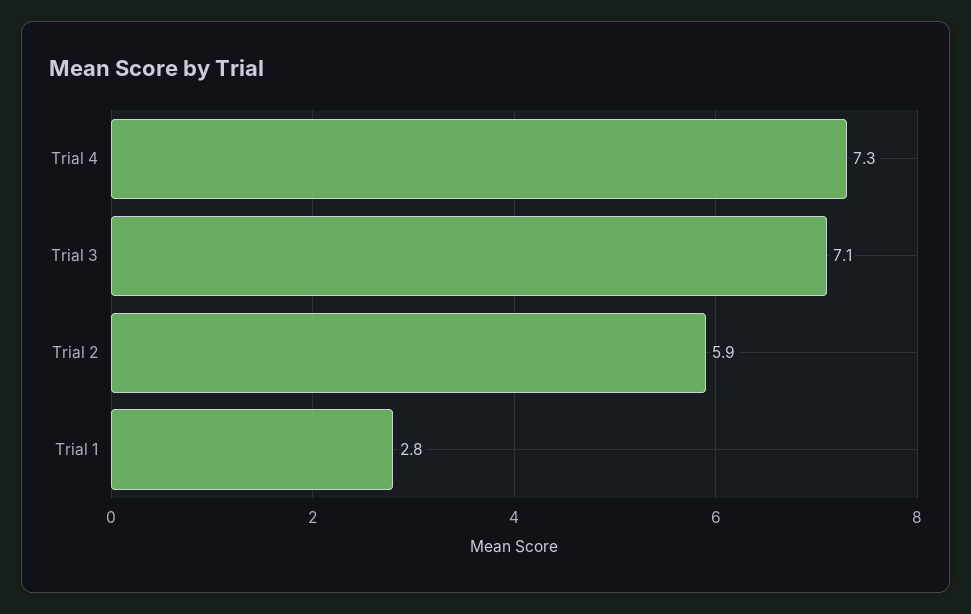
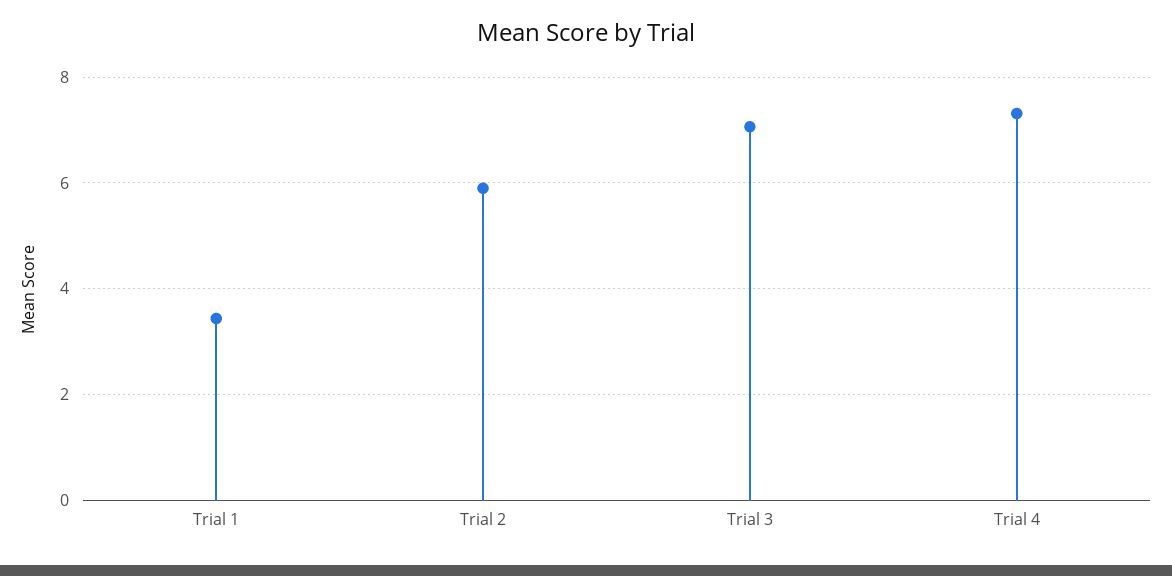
Trial 1: 2.8 -> 3.4

